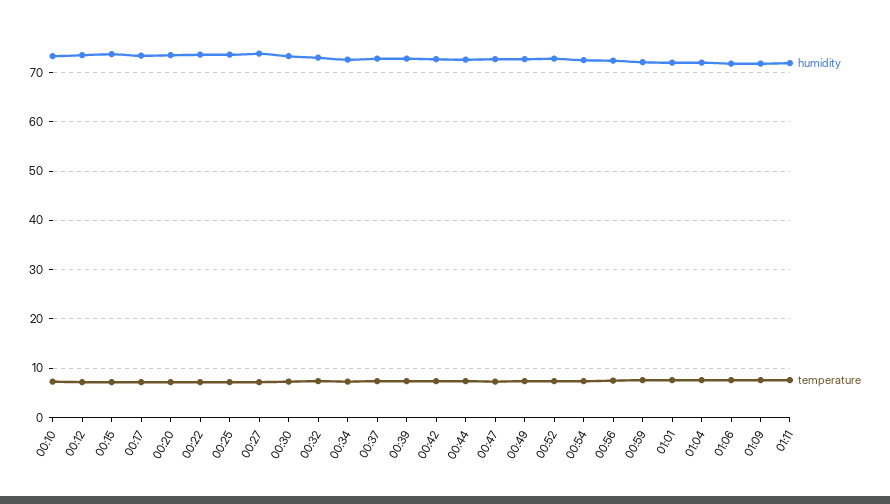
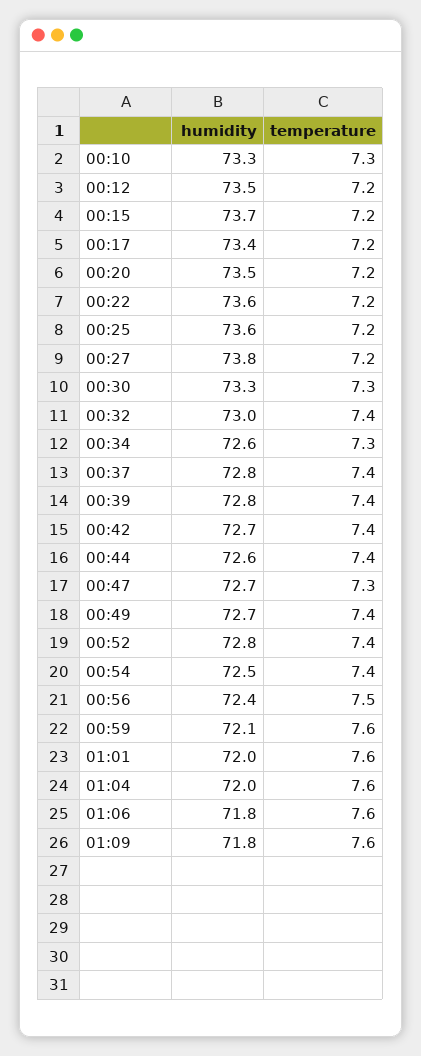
humidity, 01:11: 72 -> none
temperature, 01:11: 8 -> none

